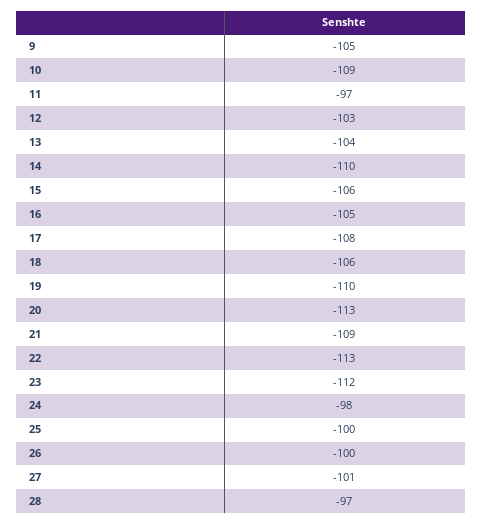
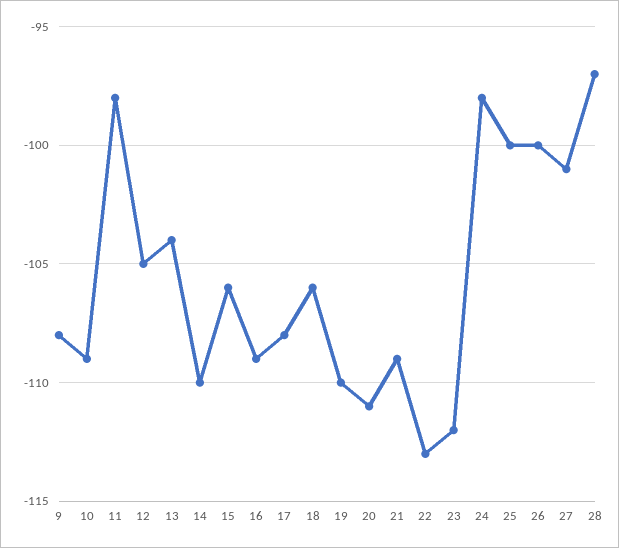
9: -105 -> -108
11: -97 -> -98
12: -103 -> -105
16: -105 -> -109
20: -113 -> -111

